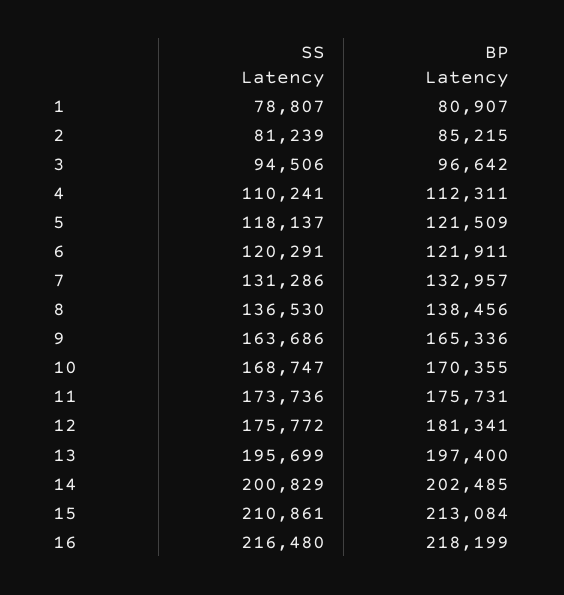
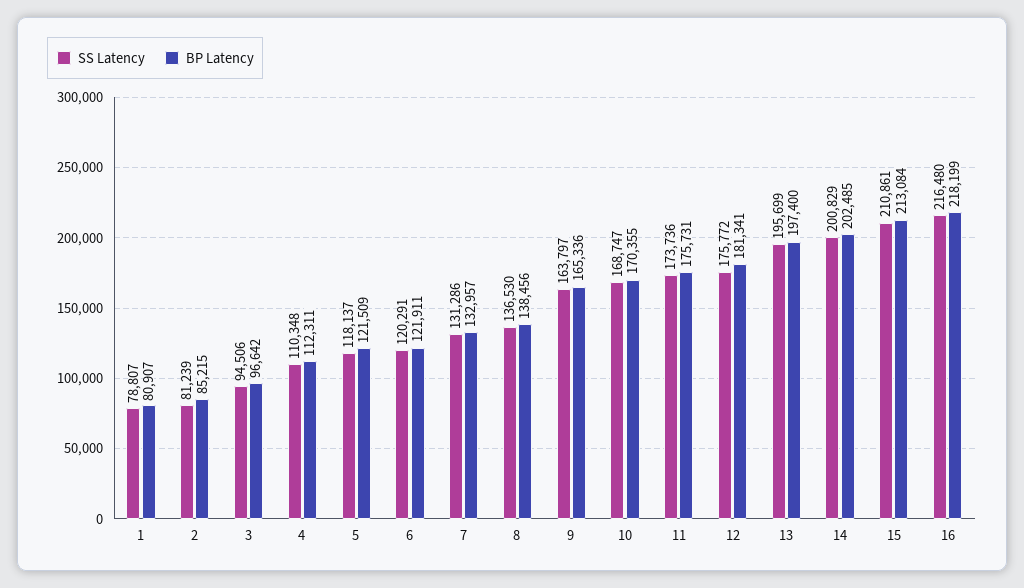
SS Latency, 4: 110241 -> 110348
SS Latency, 9: 163686 -> 163797

